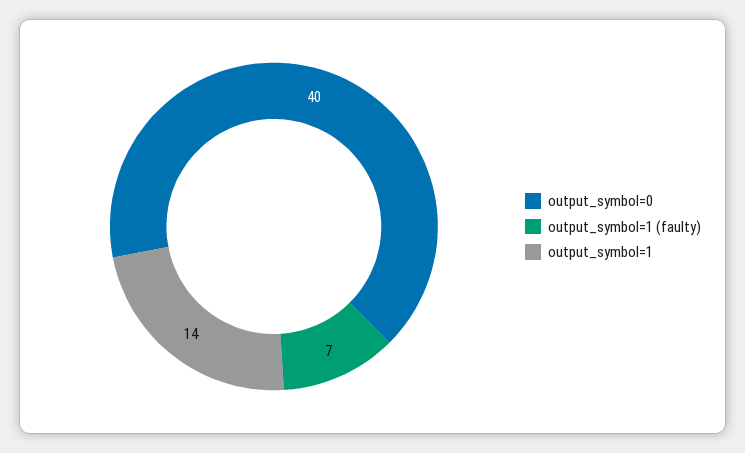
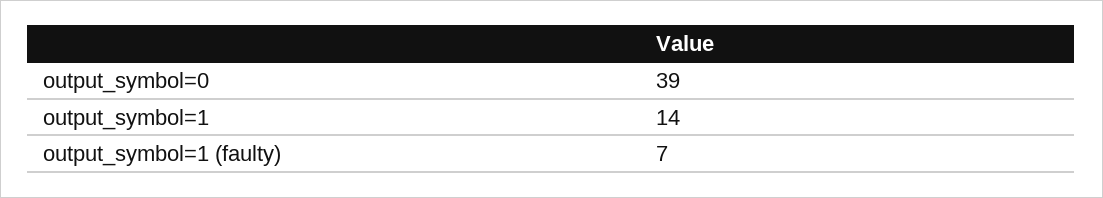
output_symbol=0: 40 -> 39

